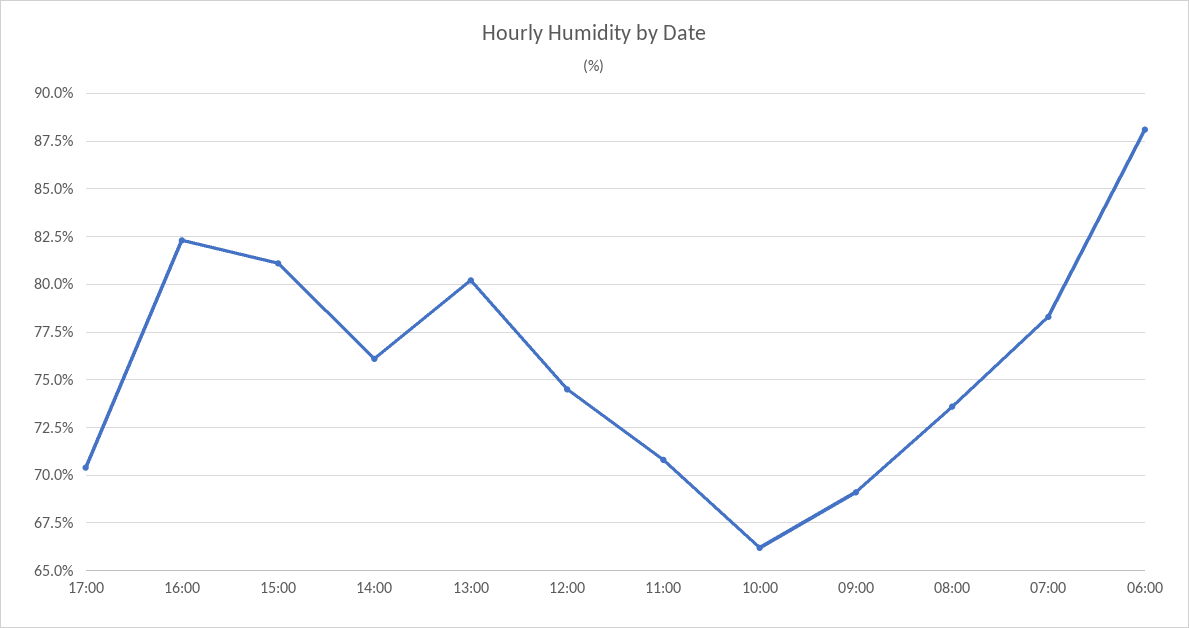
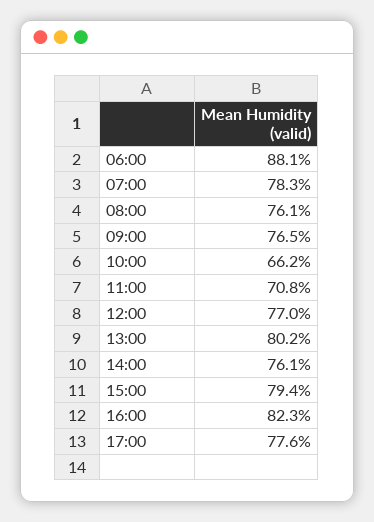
17:00: 70.5 -> 77.6
15:00: 81 -> 79.4
12:00: 74.5 -> 77
09:00: 69 -> 76.5
08:00: 73.5 -> 76.1

